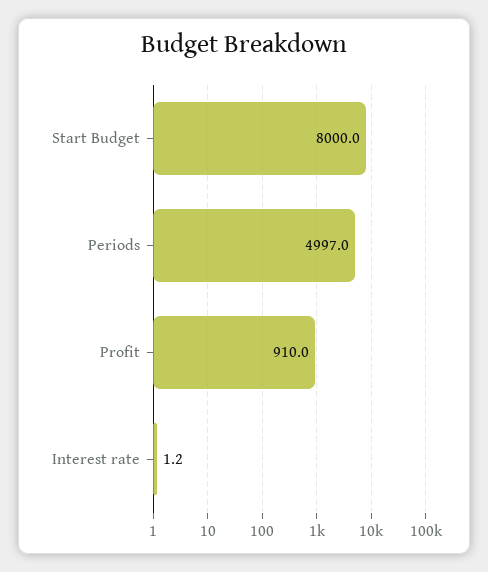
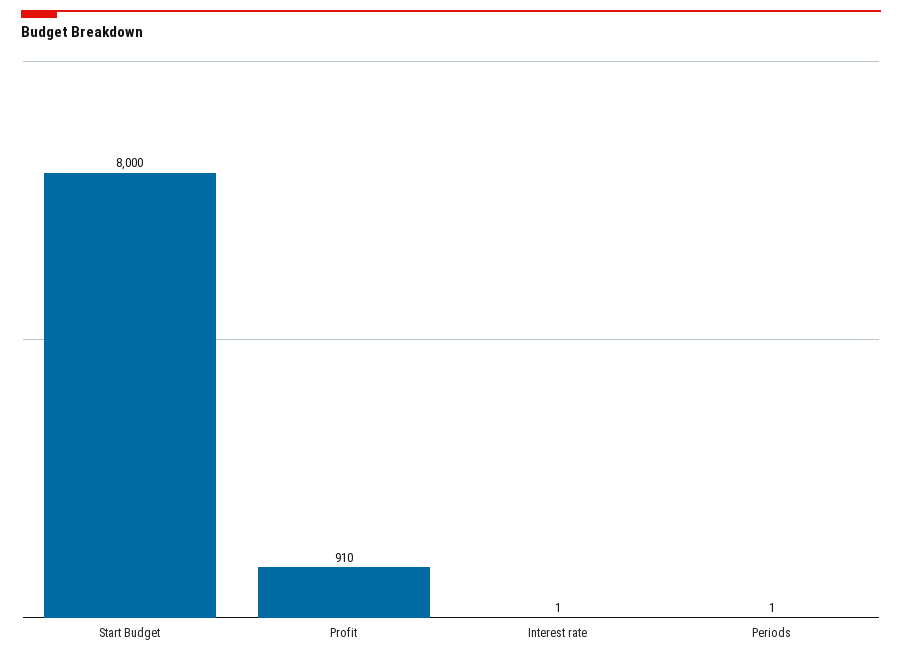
Periods: 4997 -> 1

